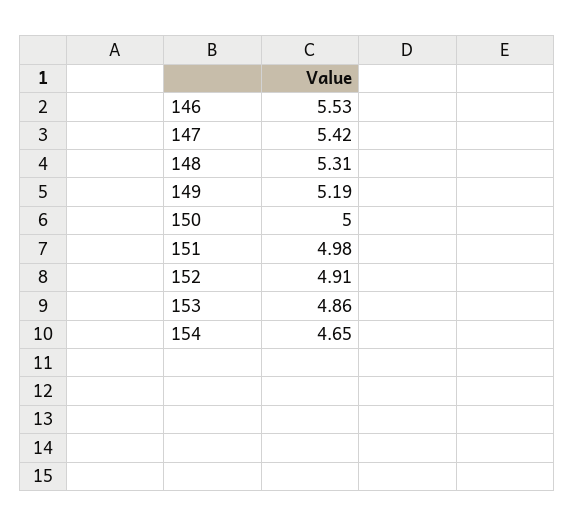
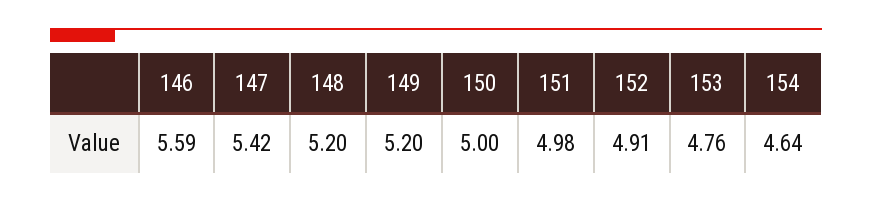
146: 5.53 -> 5.59
148: 5.31 -> 5.2
149: 5.19 -> 5.2
153: 4.86 -> 4.76
154: 4.65 -> 4.64

